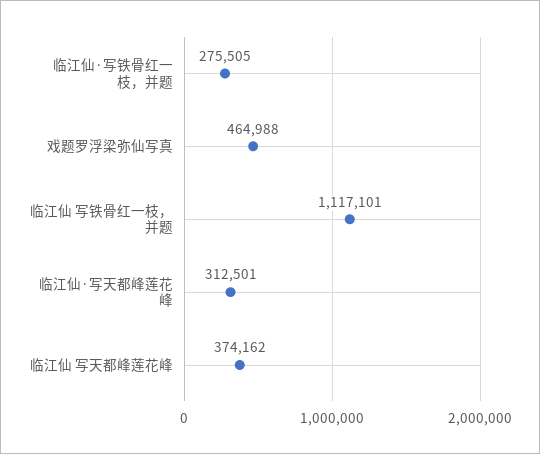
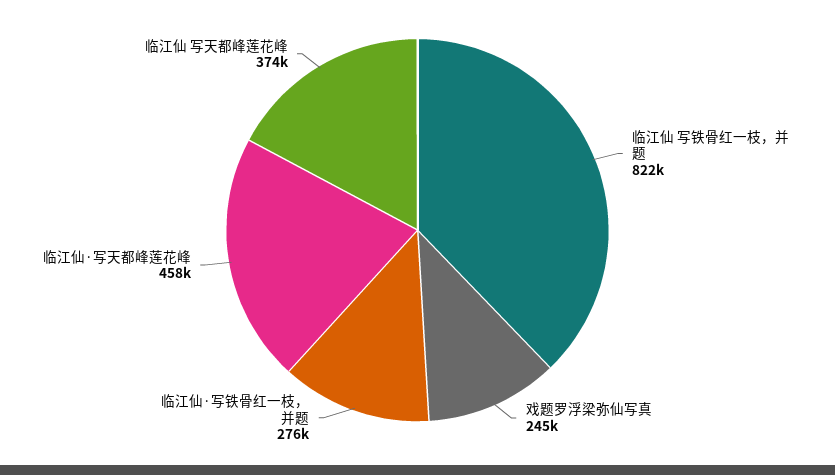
戏题罗浮梁弥仙写真: 464988 -> 245000
临江仙 写铁骨红一枝，并题: 1117101 -> 822000
临江仙·写天都峰莲花峰: 312501 -> 458000

